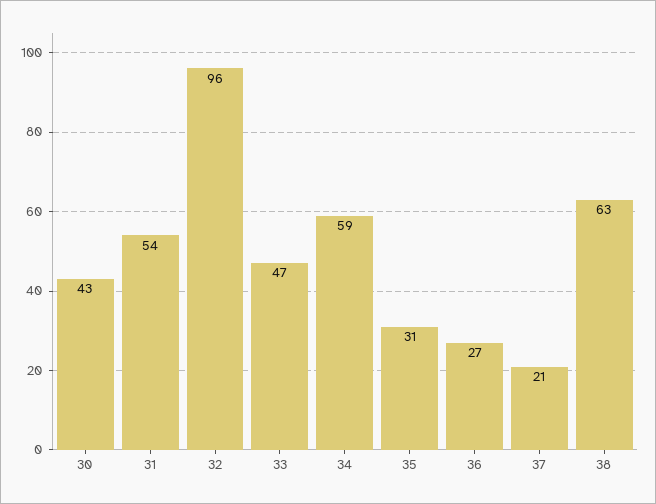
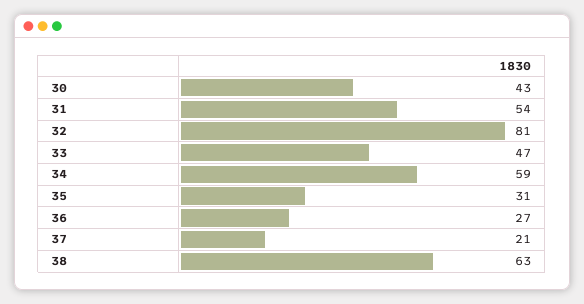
32: 96 -> 81

